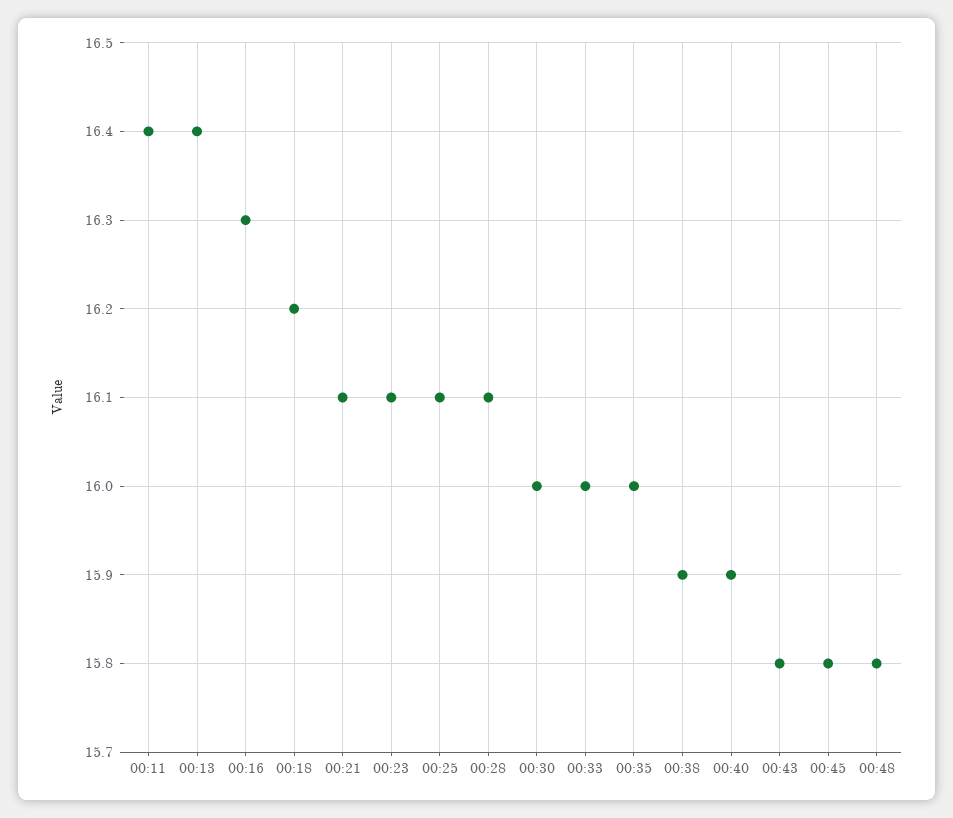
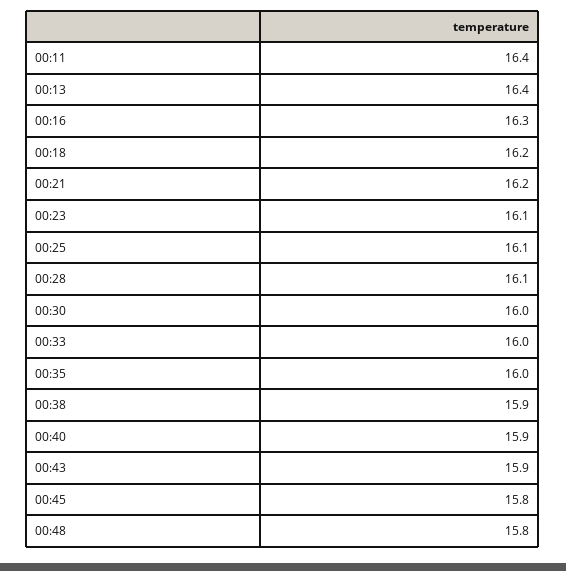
00:21: 16.1 -> 16.2
00:43: 15.8 -> 15.9

